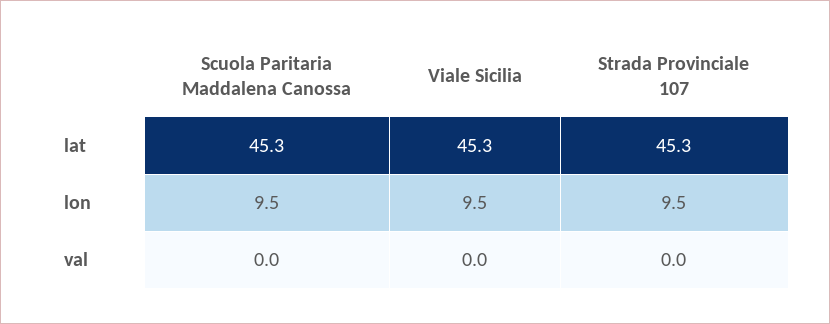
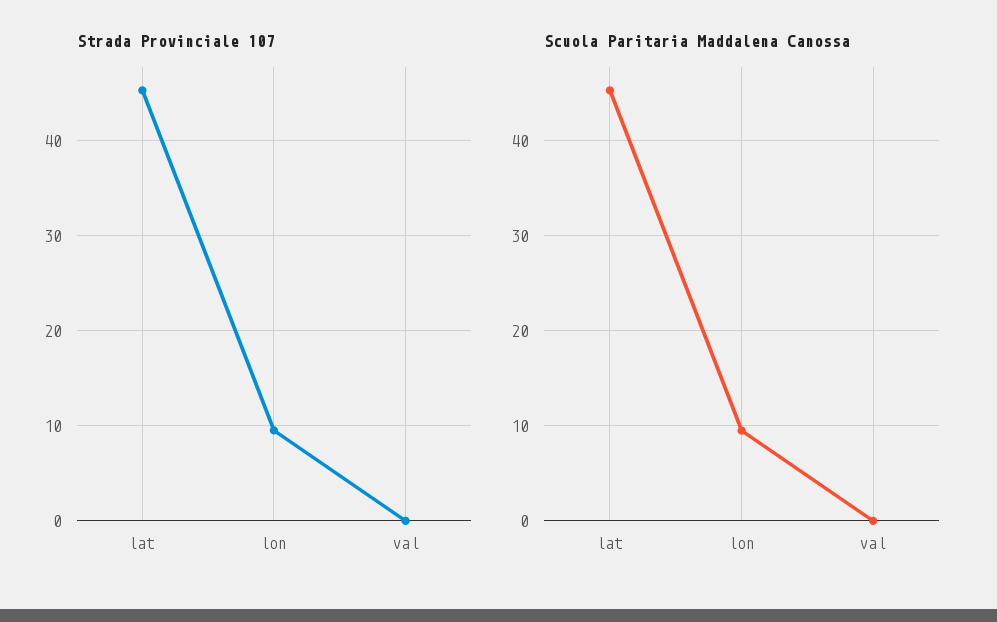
Viale Sicilia, lat: 45.3 -> none
Viale Sicilia, lon: 9.5 -> none
Viale Sicilia, val: 0 -> none

